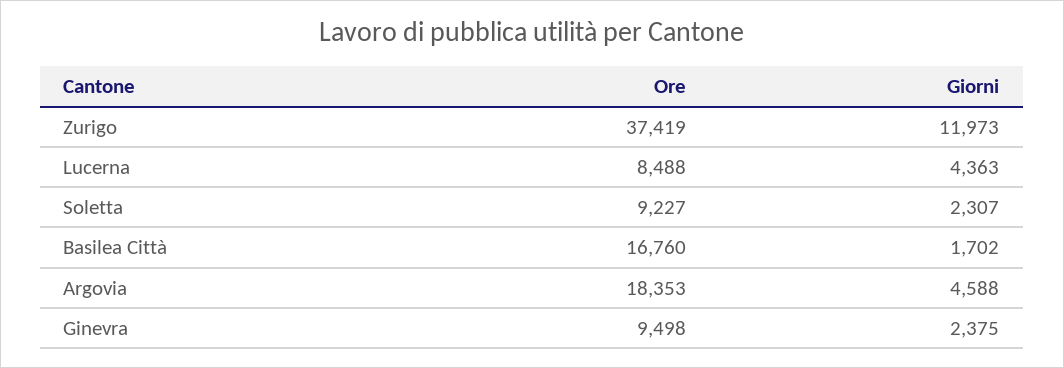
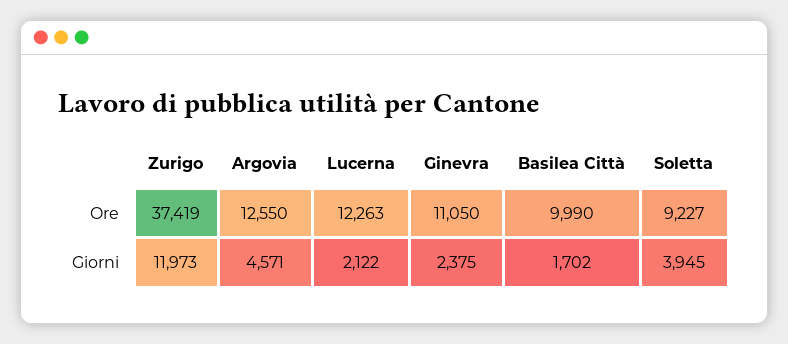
Ore, Lucerna: 8488 -> 12263
Giorni, Lucerna: 4363 -> 2122
Giorni, Soletta: 2307 -> 3945
Ore, Basilea Città: 16760 -> 9990
Ore, Argovia: 18353 -> 12550
Giorni, Argovia: 4588 -> 4571
Ore, Ginevra: 9498 -> 11050

